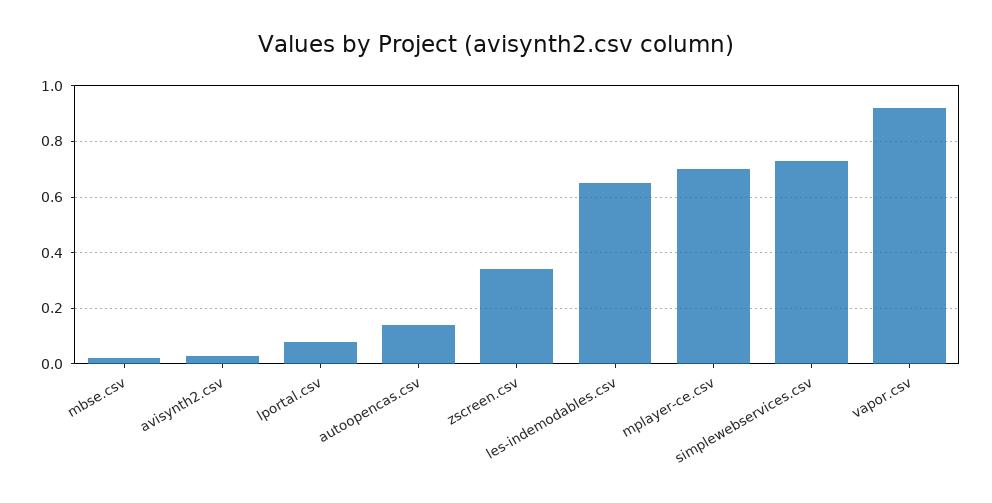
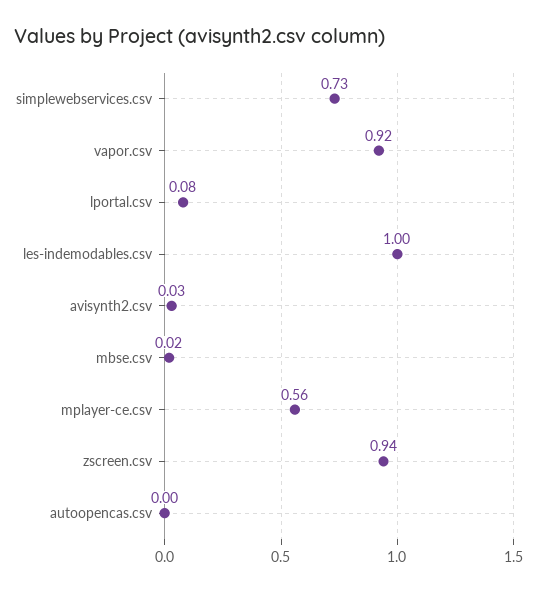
autoopencas.csv: 0.15 -> 0
zscreen.csv: 0.35 -> 0.94
les-indemodables.csv: 0.65 -> 1
mplayer-ce.csv: 0.7 -> 0.56

